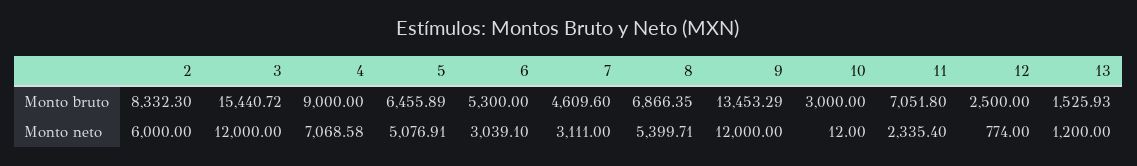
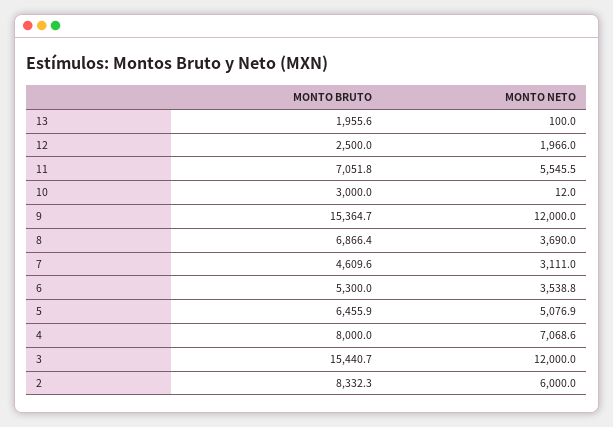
4, Monto bruto: 9000 -> 8000
9, Monto bruto: 13453.29 -> 15364.7
13, Monto bruto: 1525.93 -> 1955.6
6, Monto neto: 3039.1 -> 3538.8
8, Monto neto: 5399.71 -> 3690
11, Monto neto: 2335.4 -> 5545.5
12, Monto neto: 774 -> 1966
13, Monto neto: 1200 -> 100

